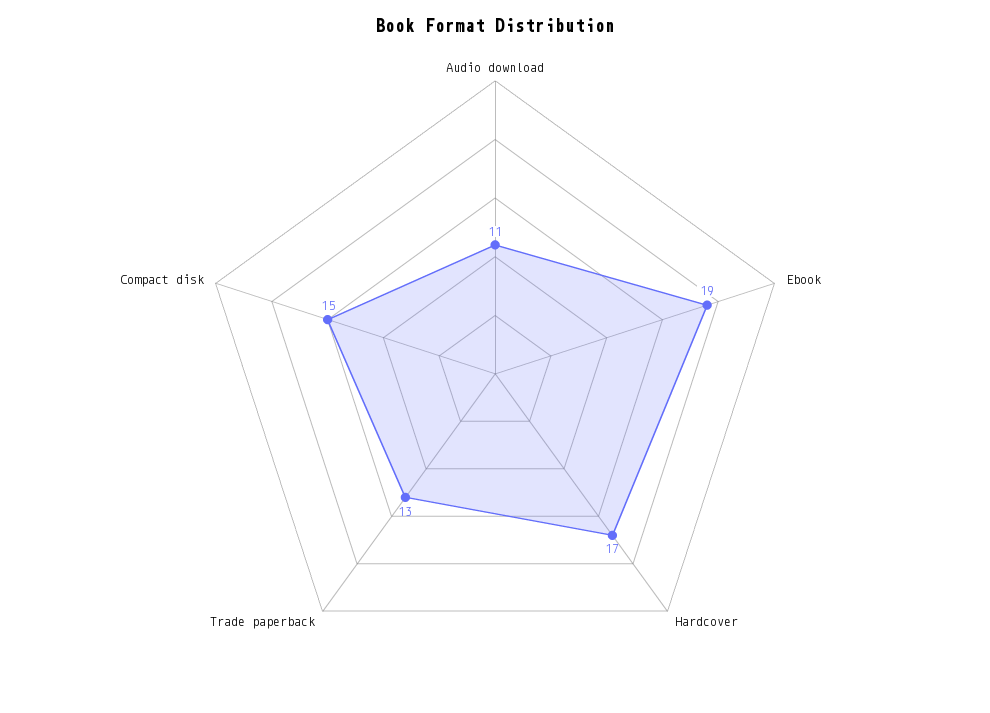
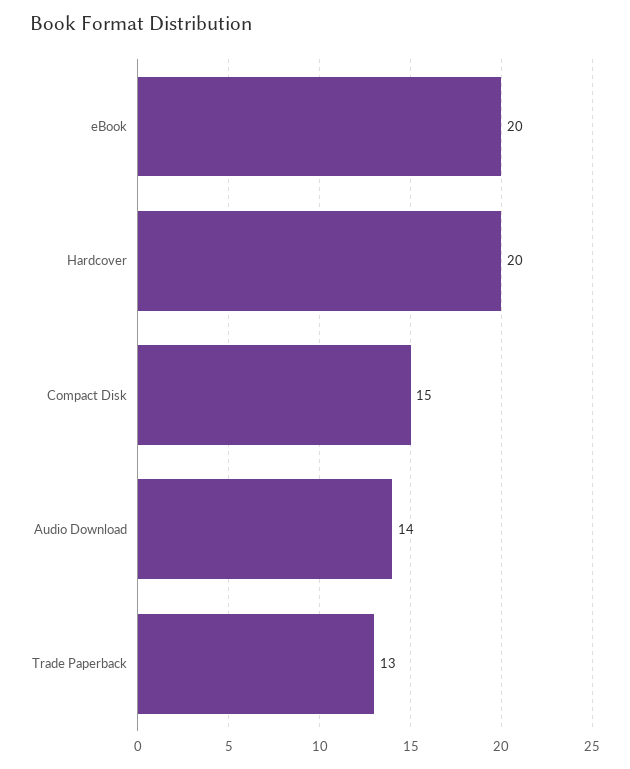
Audio download: 11 -> 14
Ebook: 19 -> 20
Hardcover: 17 -> 20

